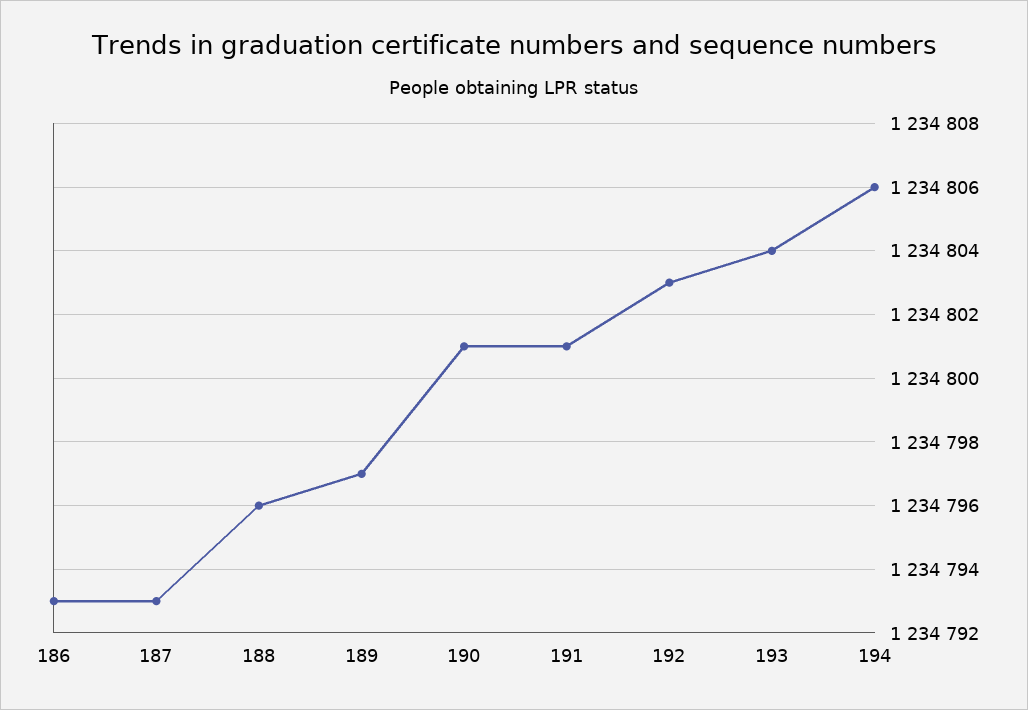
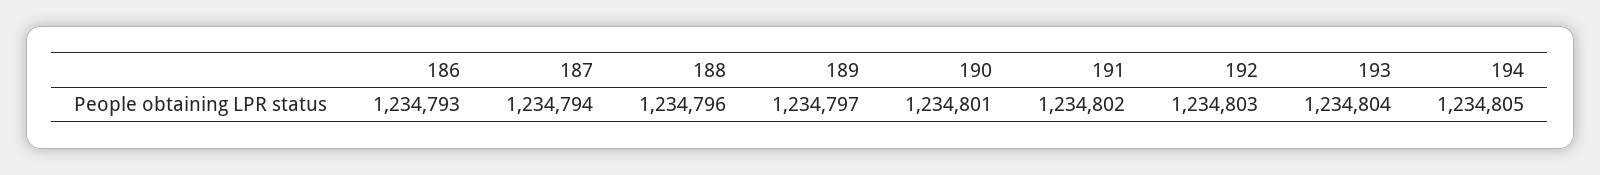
187: 1234793 -> 1234794
191: 1234801 -> 1234802
194: 1234806 -> 1234805

